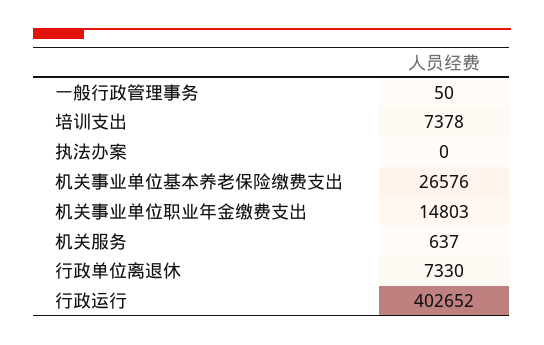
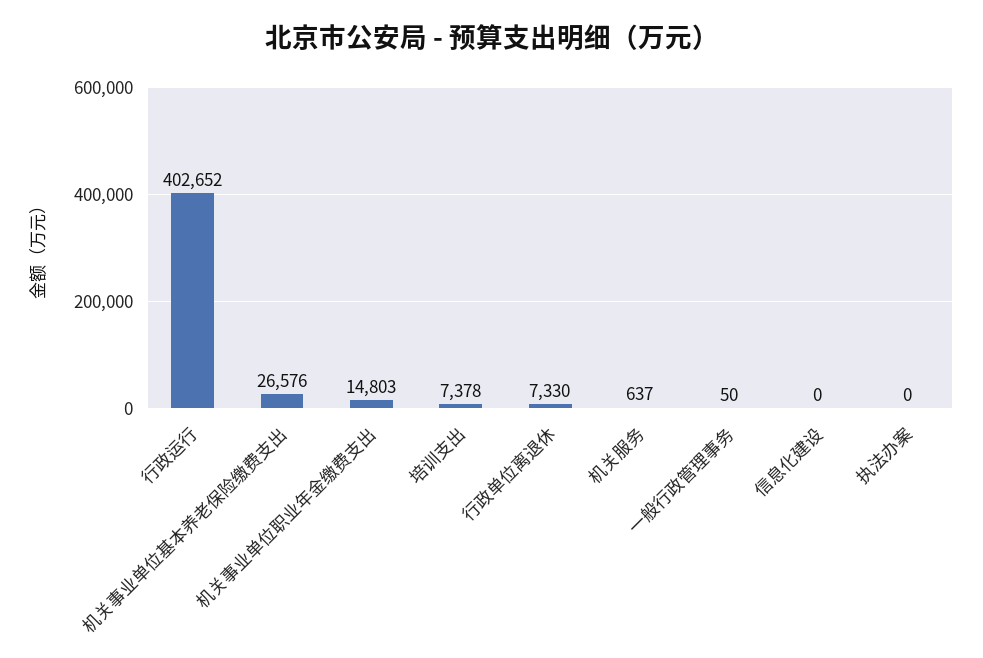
信息化建设: none -> 0

